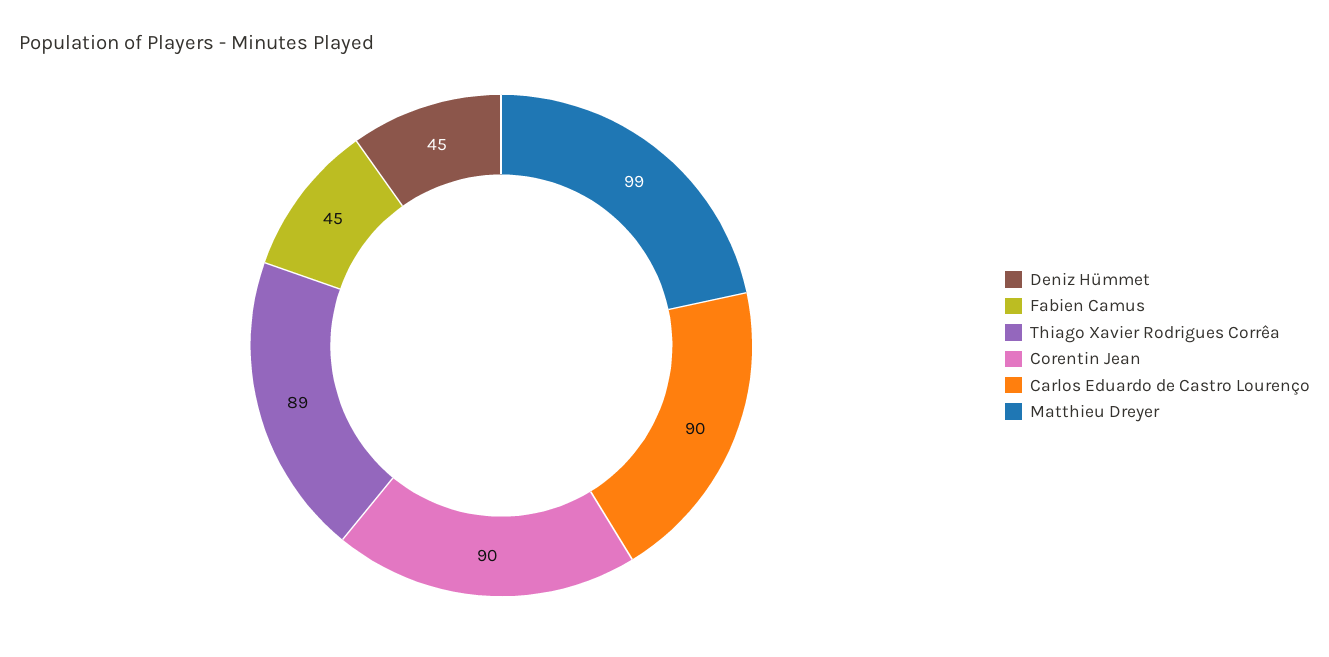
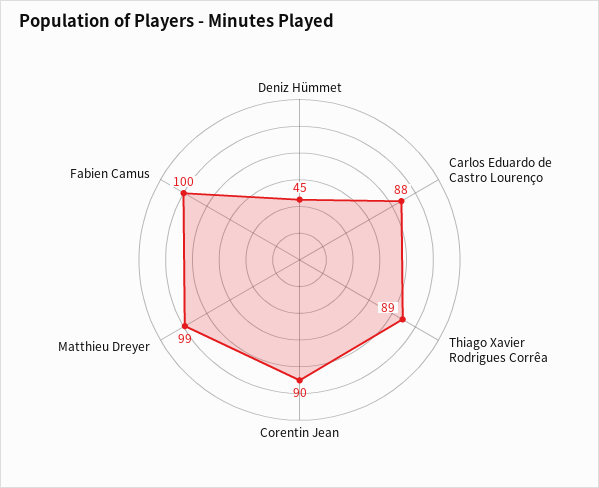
Fabien Camus: 45 -> 100
Carlos Eduardo de Castro Lourenço: 90 -> 88

